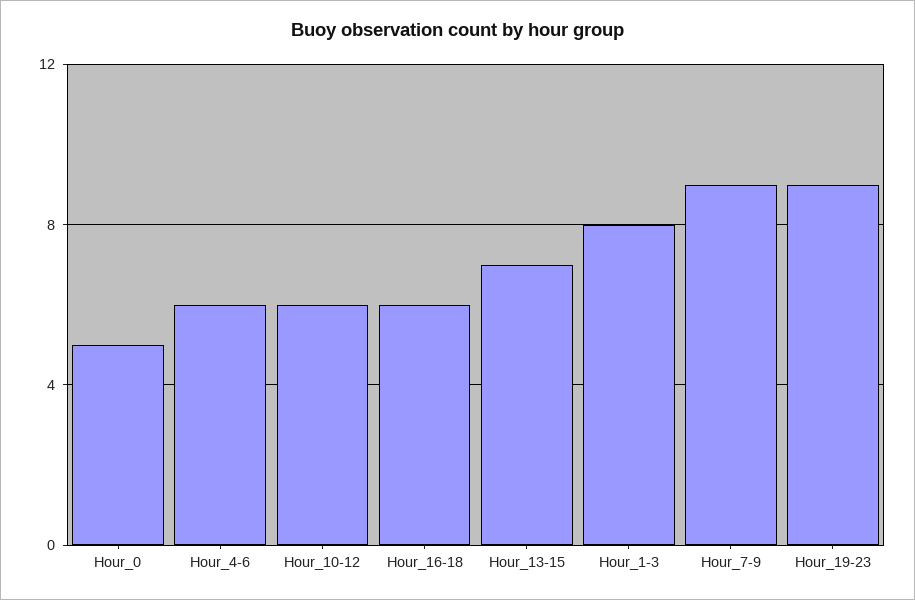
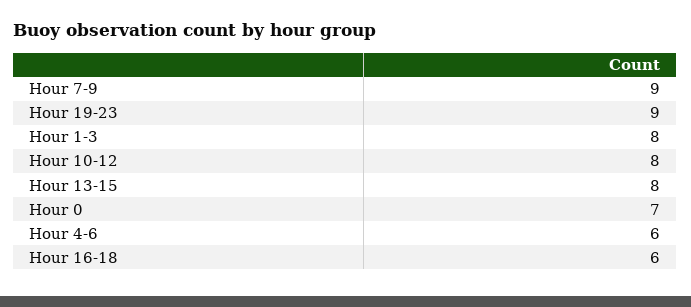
Hour_0: 5 -> 7
Hour_10-12: 6 -> 8
Hour_13-15: 7 -> 8

